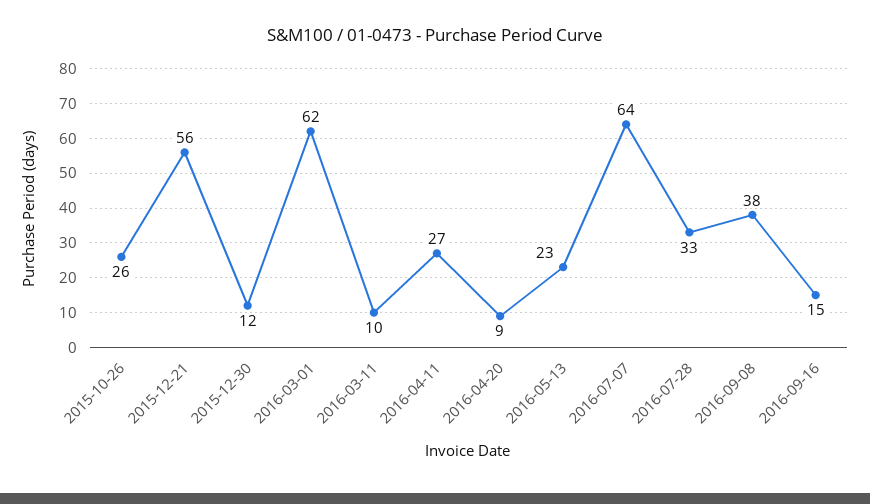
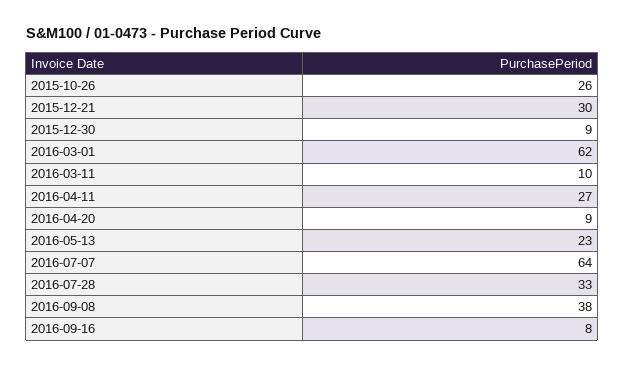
2015-12-21: 56 -> 30
2015-12-30: 12 -> 9
2016-09-16: 15 -> 8

